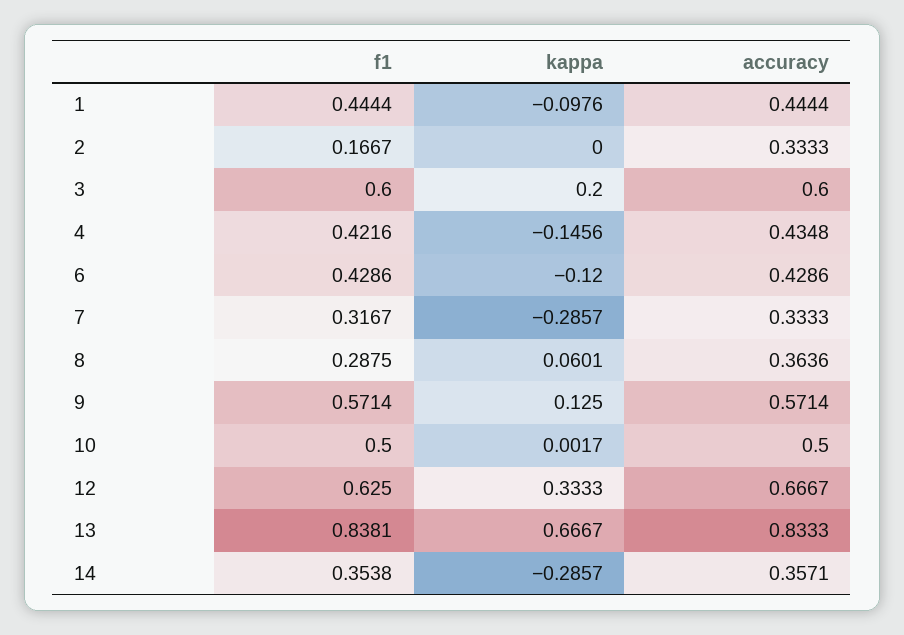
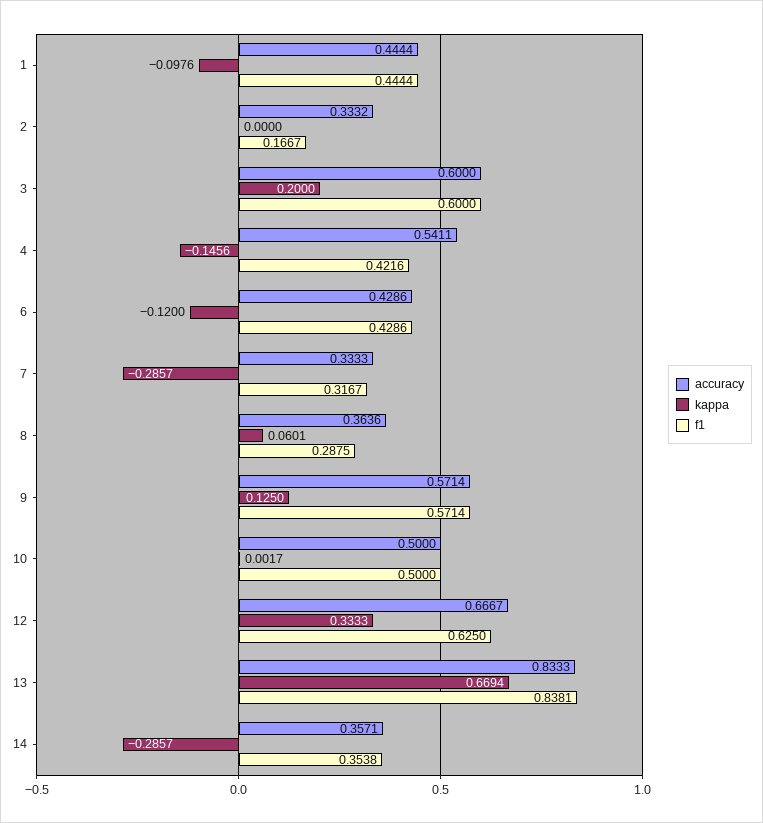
accuracy, 2: 0.3333 -> 0.3332
accuracy, 4: 0.4348 -> 0.5411
kappa, 13: 0.6667 -> 0.6694

